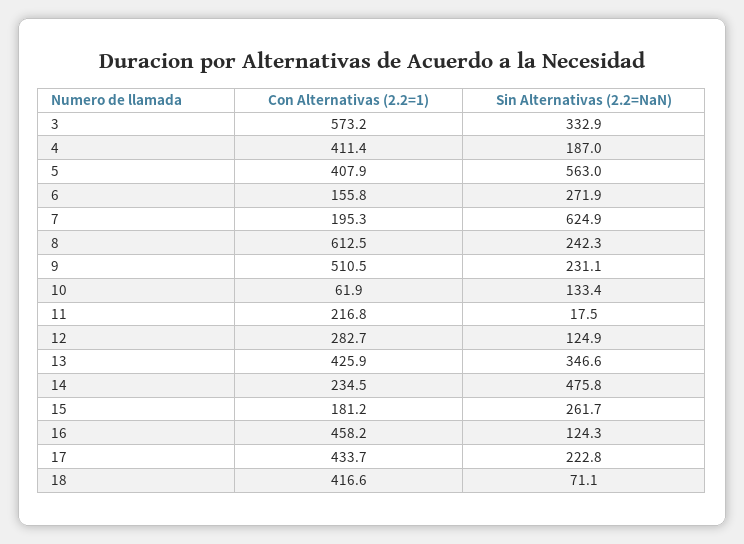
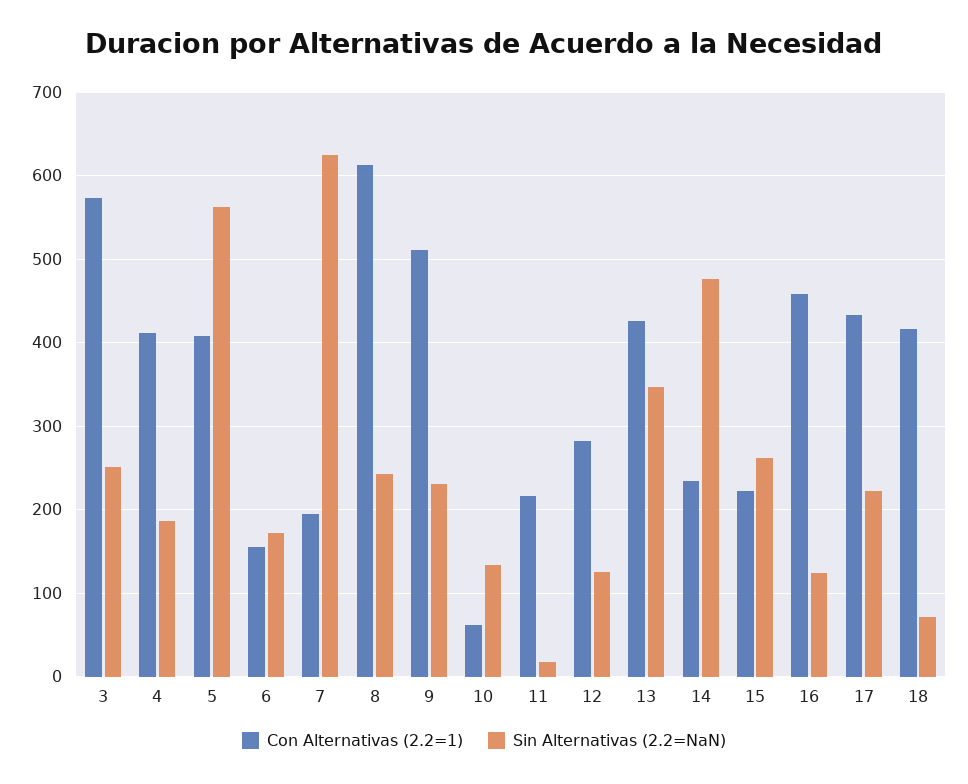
Sin Alternativas (2.2=NaN), 3: 332.9 -> 250
Sin Alternativas (2.2=NaN), 6: 271.9 -> 170
Con Alternativas (2.2=1), 15: 181.2 -> 220

